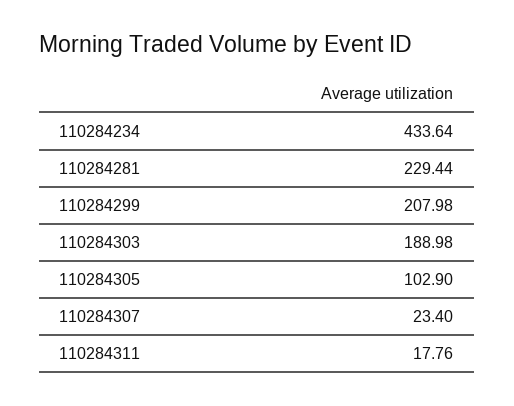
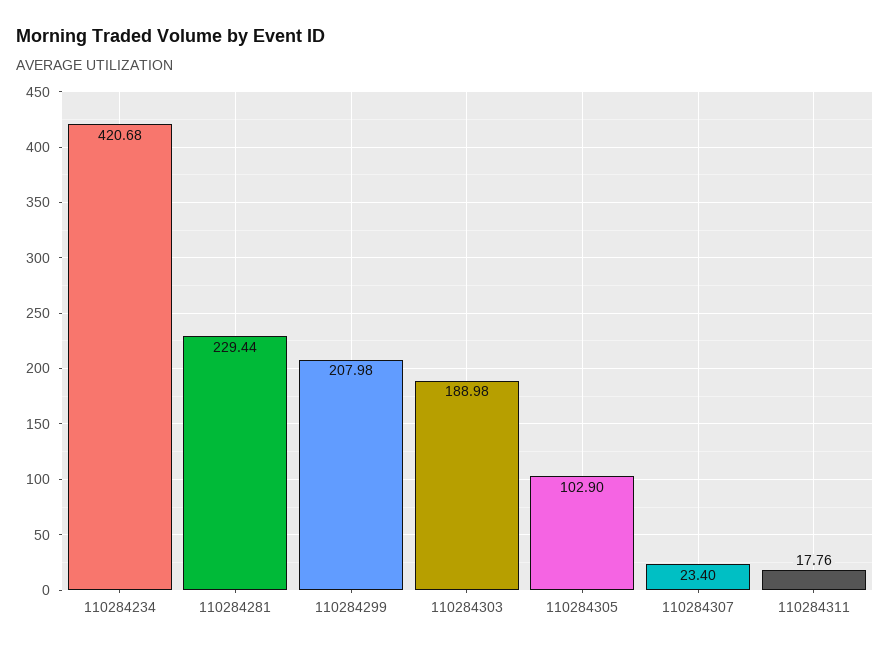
110284234: 433.64 -> 420.68

